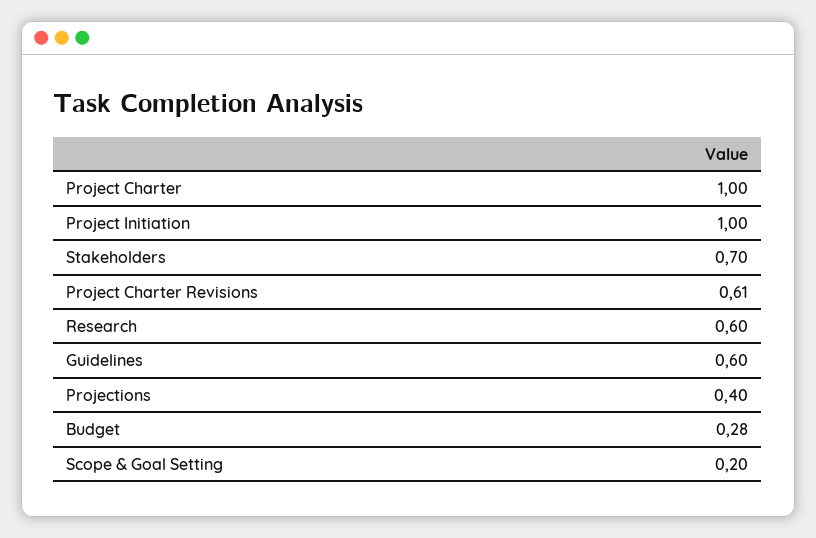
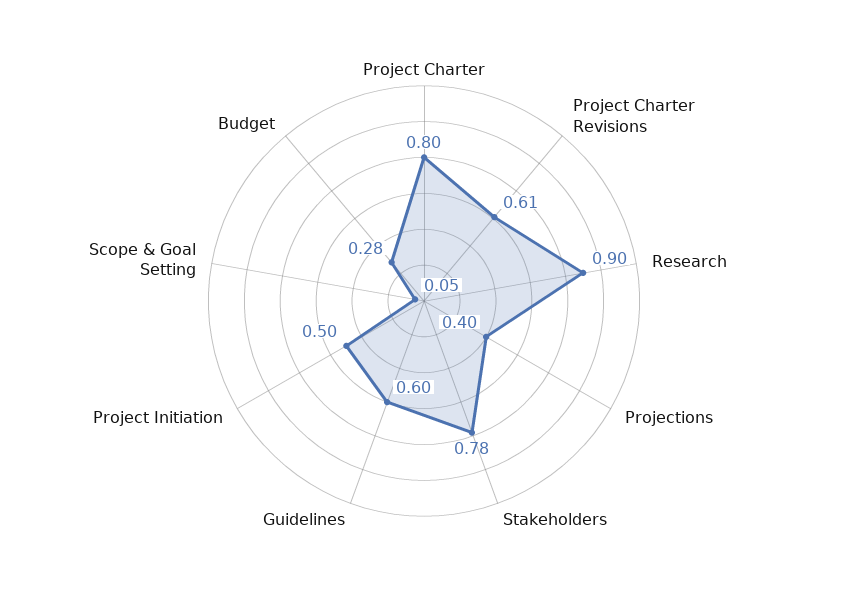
Project Charter: 1 -> 0.8
Project Initiation: 1 -> 0.5
Stakeholders: 0.7 -> 0.78
Research: 0.6 -> 0.9
Scope & Goal Setting: 0.2 -> 0.05

